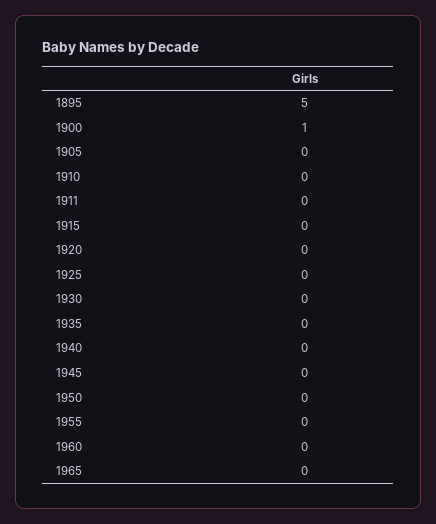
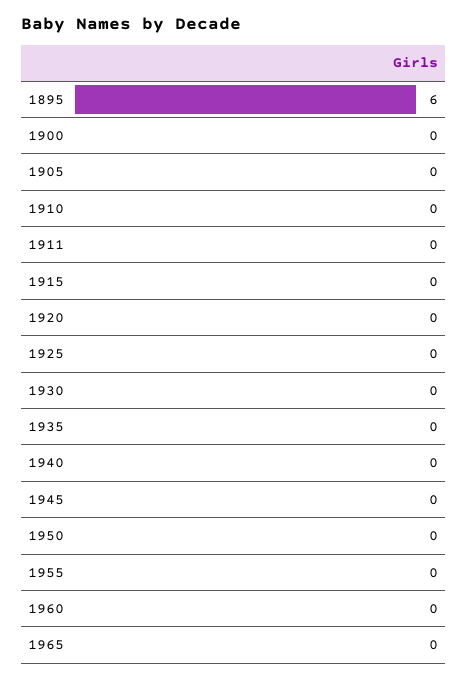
1895: 5 -> 6
1900: 1 -> 0

